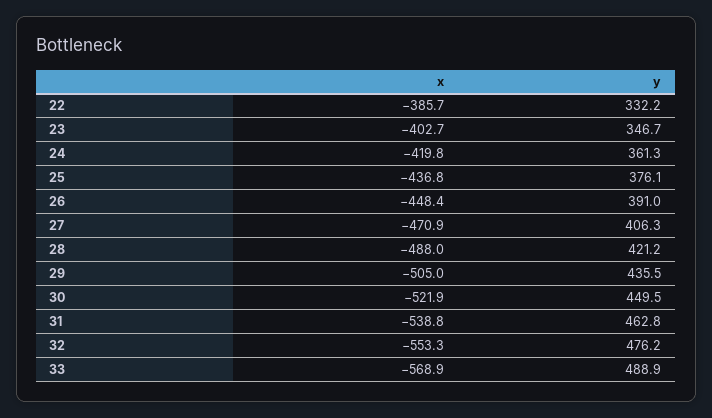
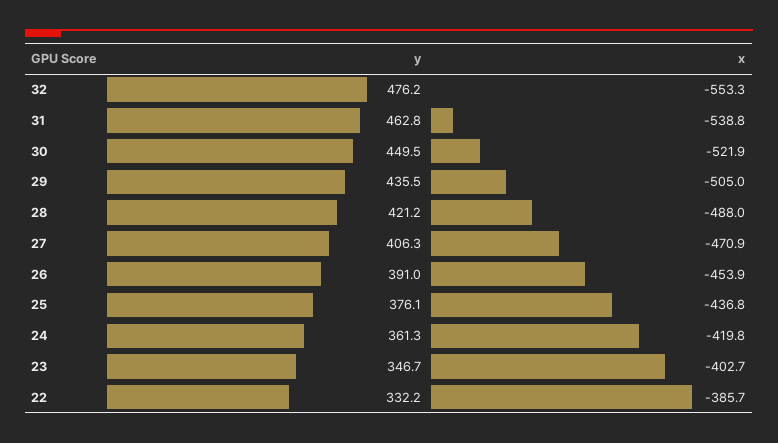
x, 26: -448.4 -> -453.9
x, 33: -568.9 -> none
y, 33: 488.9 -> none

